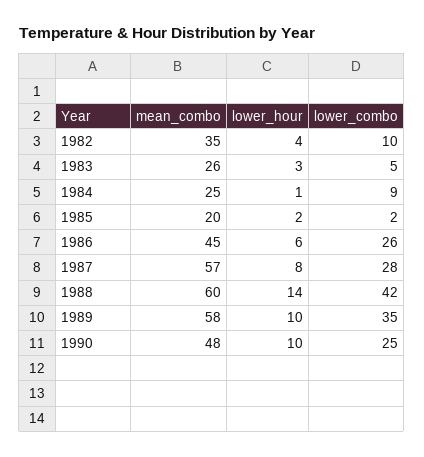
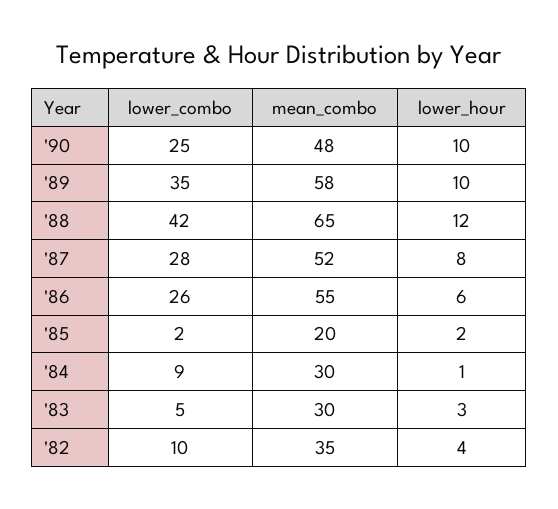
mean_combo, 1983: 26 -> 30
mean_combo, 1984: 25 -> 30
mean_combo, 1986: 45 -> 55
mean_combo, 1987: 57 -> 52
mean_combo, 1988: 60 -> 65
lower_hour, 1988: 14 -> 12

